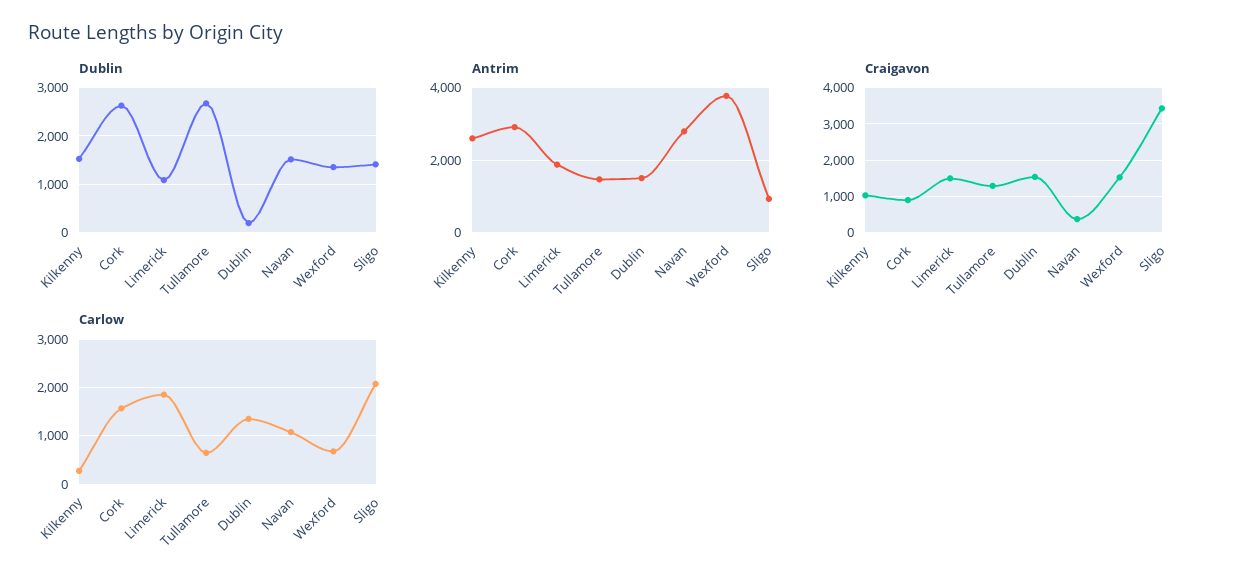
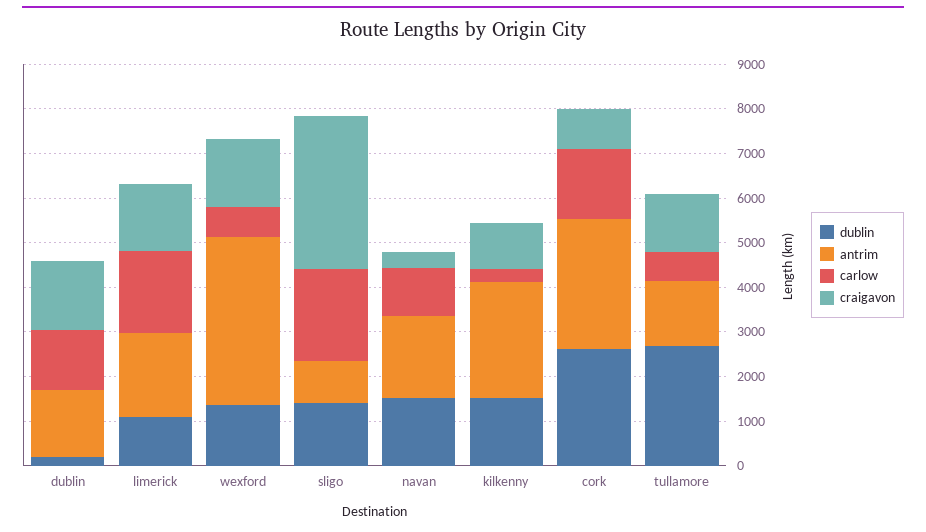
Antrim, Navan: 2800 -> 1800

